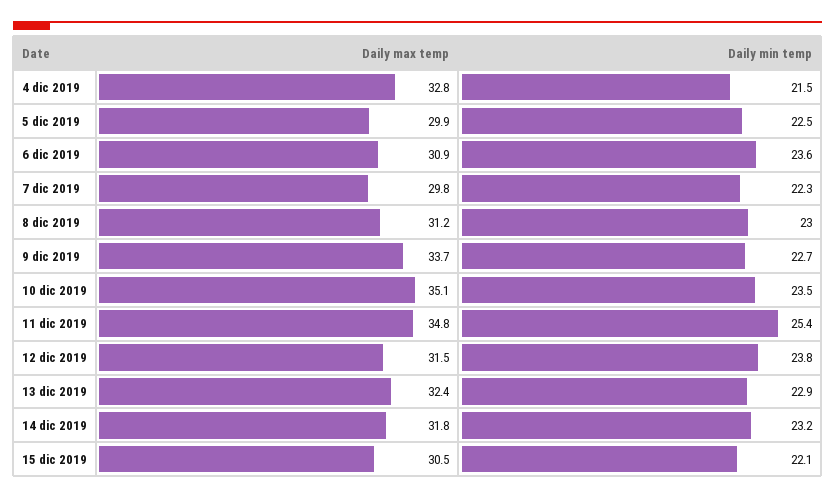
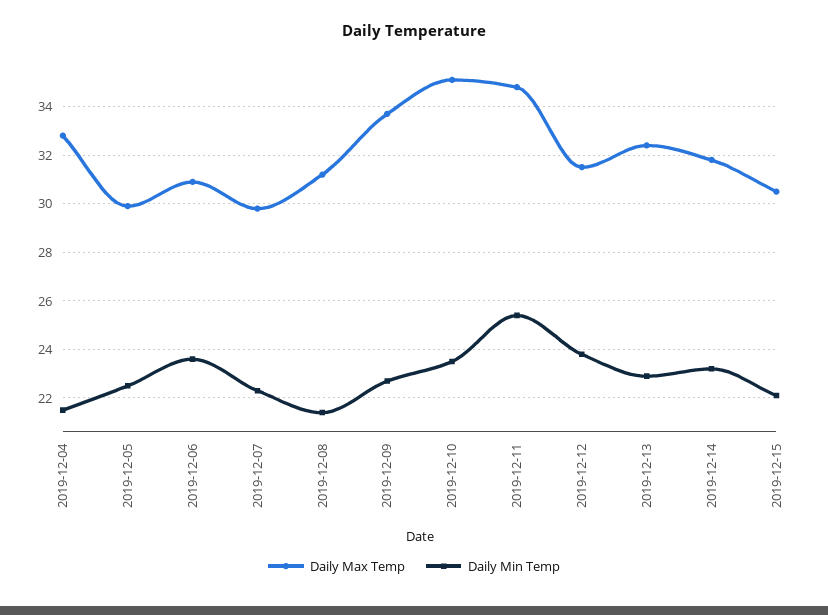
Daily min temp, 8 dic 2019: 23 -> 21.5

